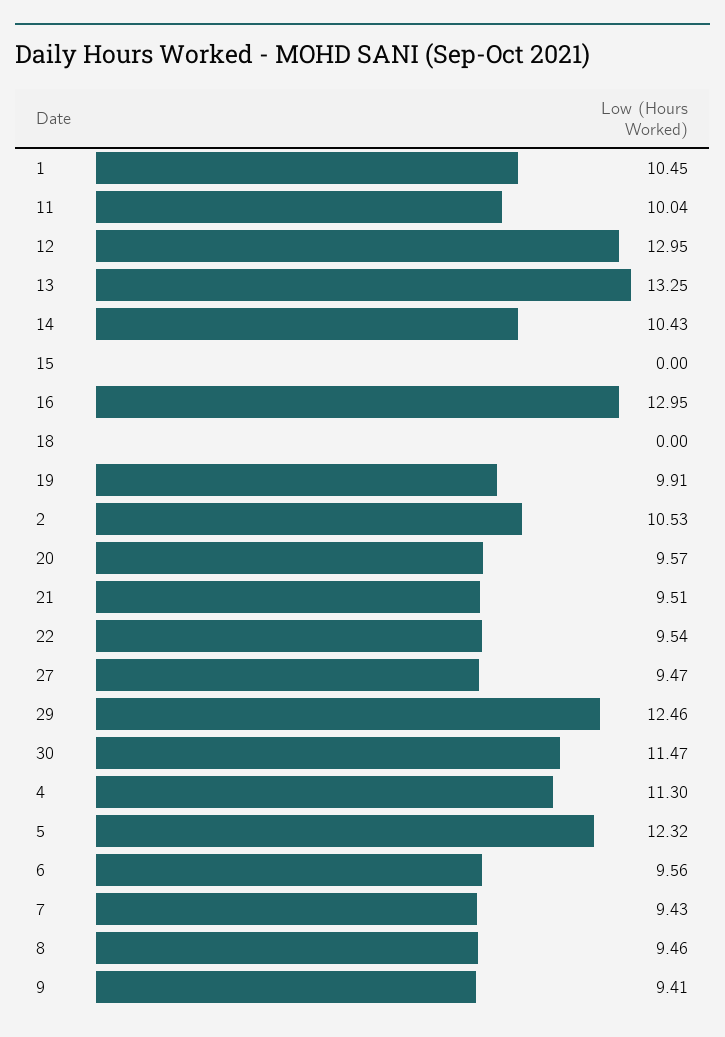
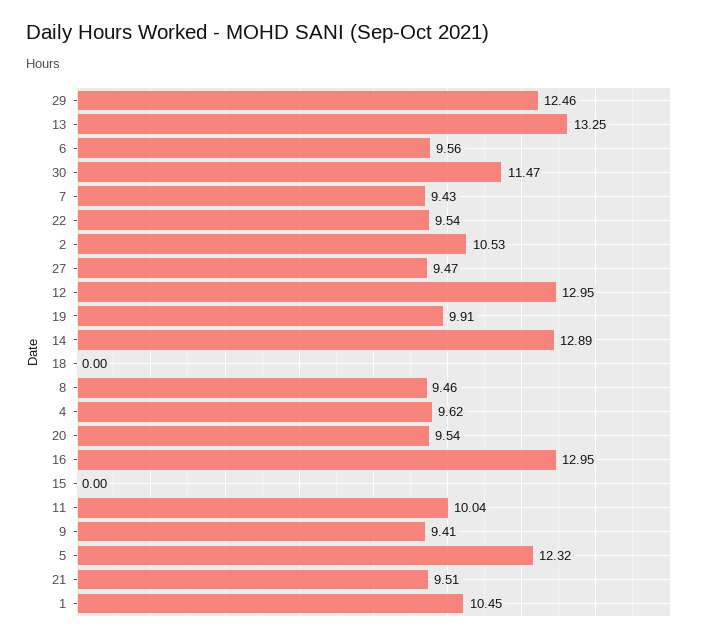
14: 10.43 -> 12.89
20: 9.57 -> 9.54
4: 11.3 -> 9.62

